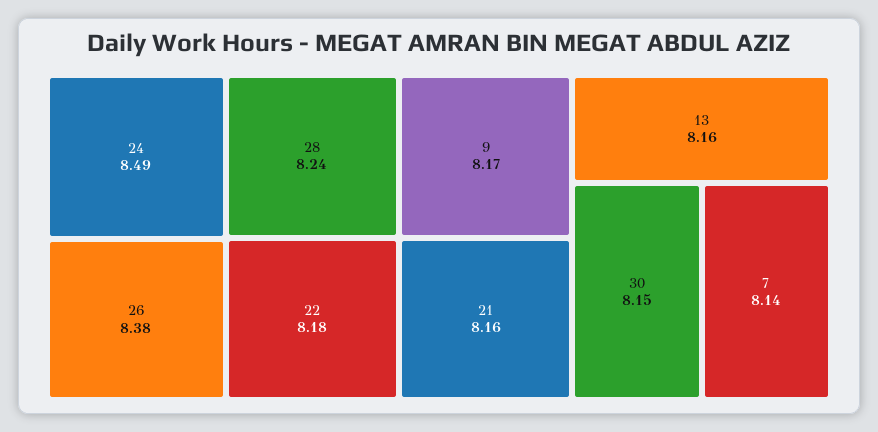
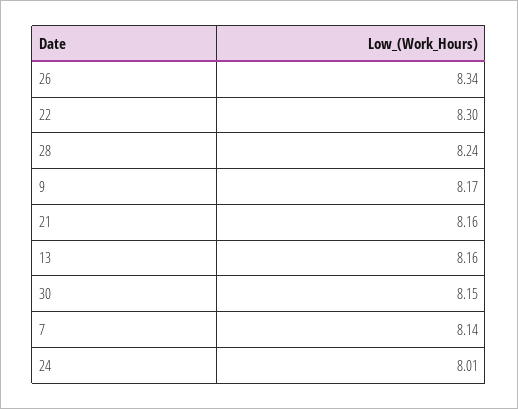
24: 8.49 -> 8.01
26: 8.38 -> 8.34
22: 8.18 -> 8.3

